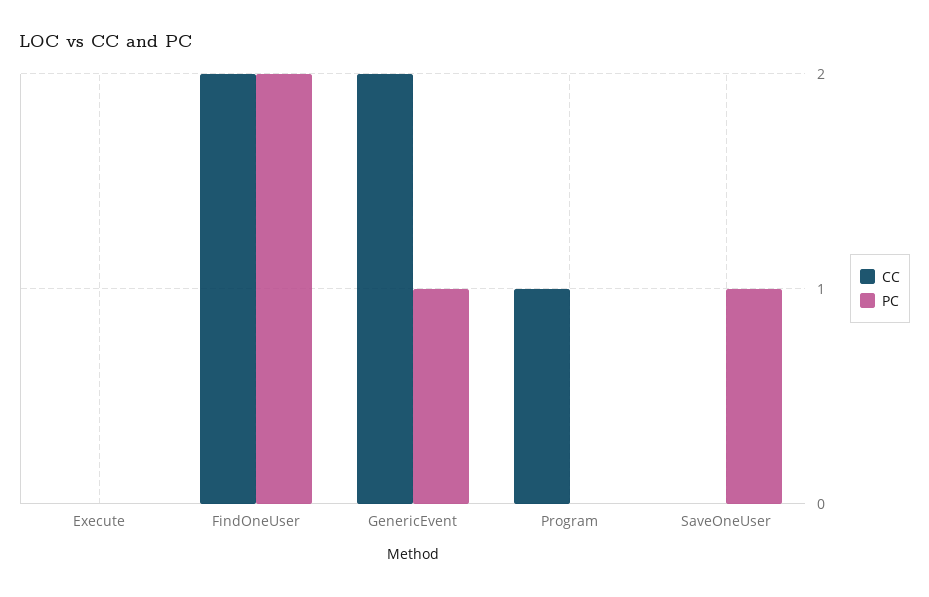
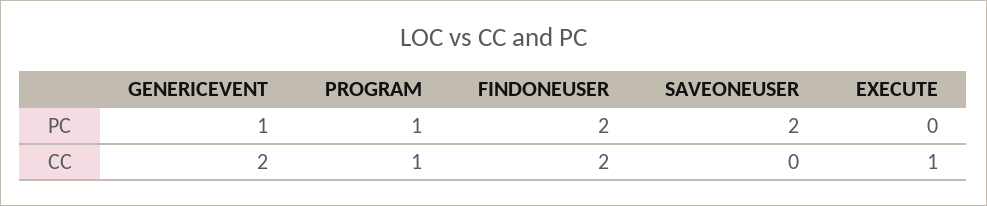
CC, Execute: 0 -> 1
PC, Program: 0 -> 1
PC, SaveOneUser: 1 -> 2

